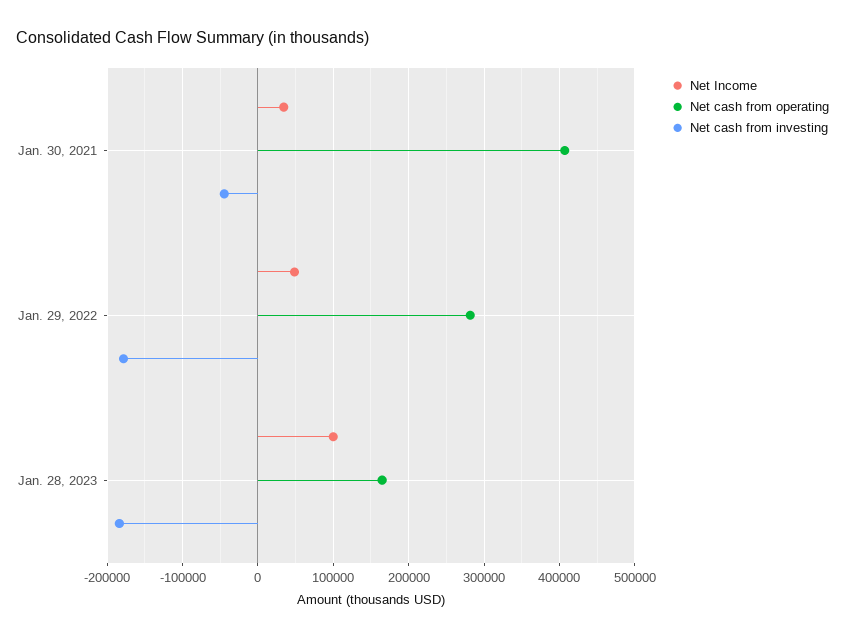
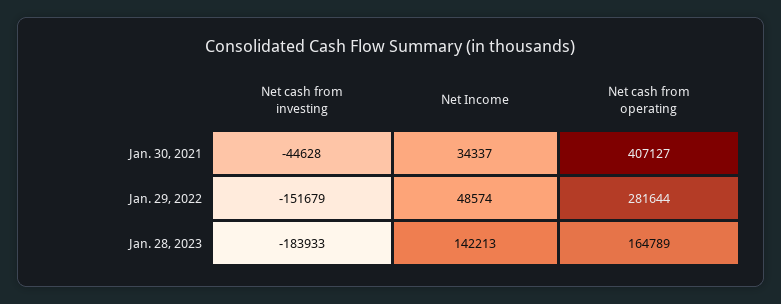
Net cash from investing, Jan. 29, 2022: -180000 -> -151679
Net Income, Jan. 28, 2023: 100000 -> 142213

